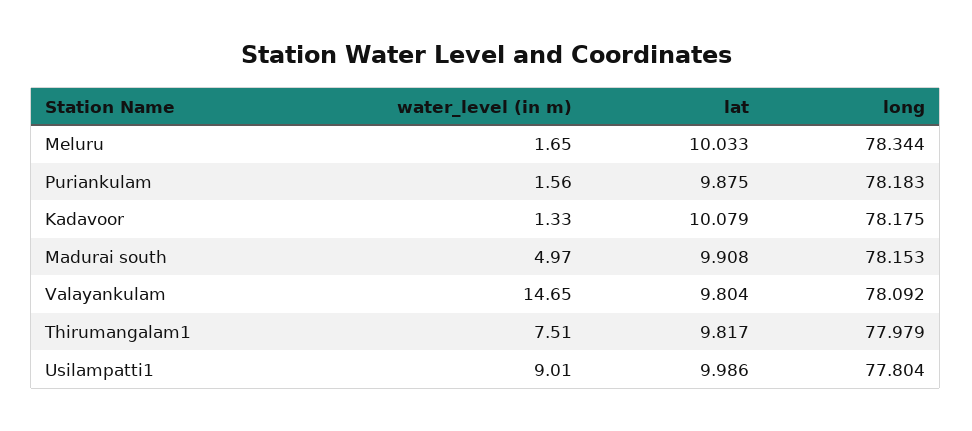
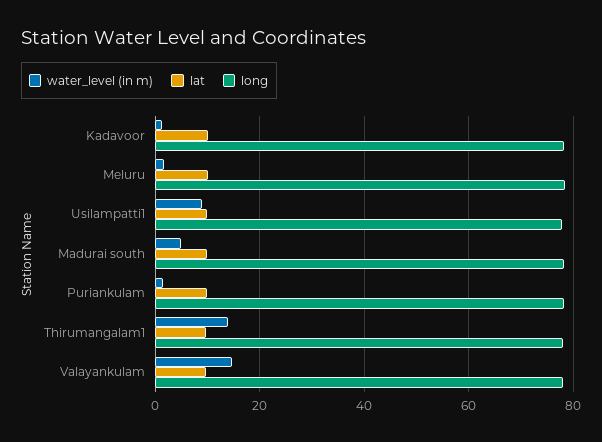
water_level (in m), Thirumangalam1: 7.51 -> 14

